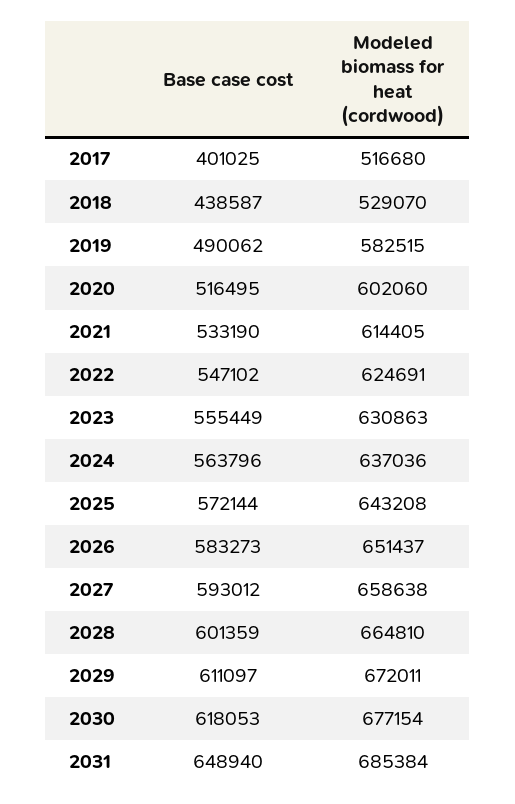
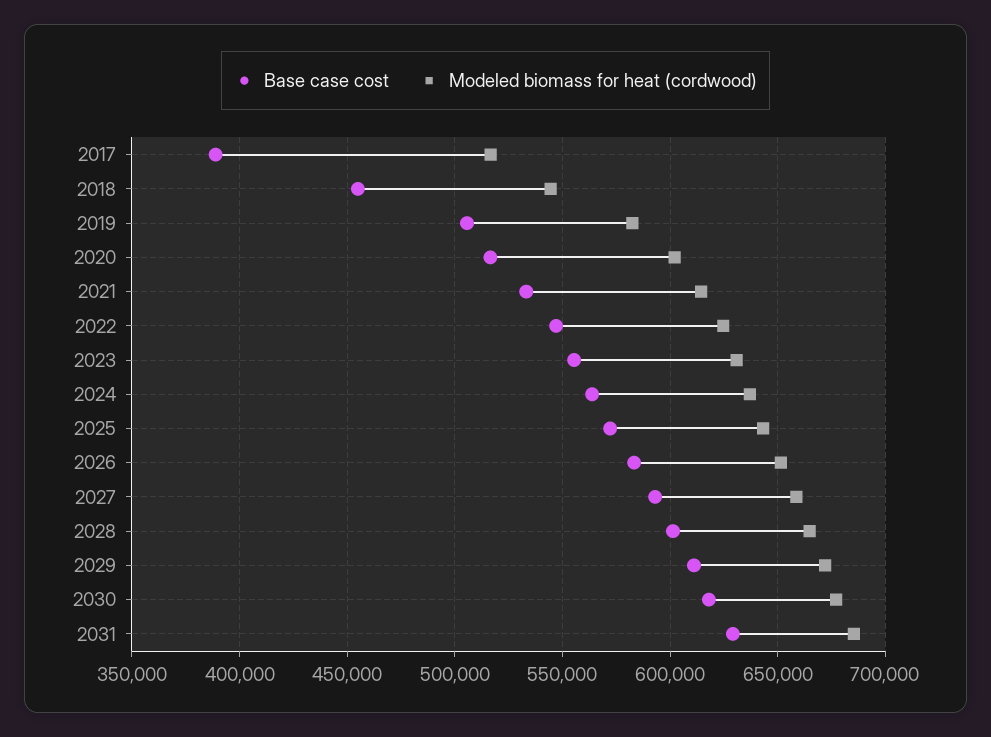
Base case cost, 2017: 401025 -> 390000
Base case cost, 2018: 438587 -> 455000
Modeled biomass for heat (cordwood), 2018: 529070 -> 545000
Base case cost, 2019: 490062 -> 505000
Base case cost, 2031: 648940 -> 630000

